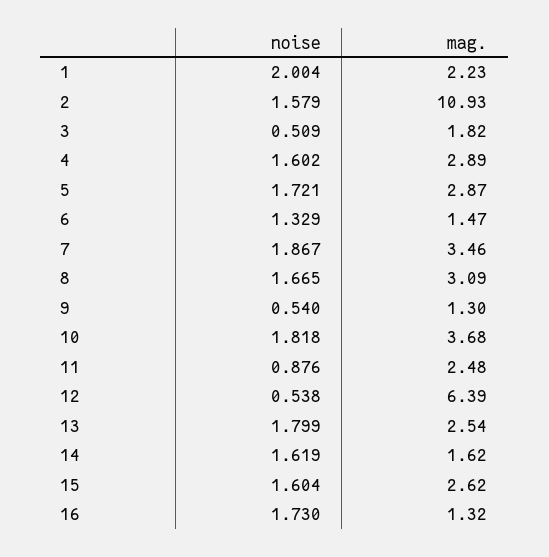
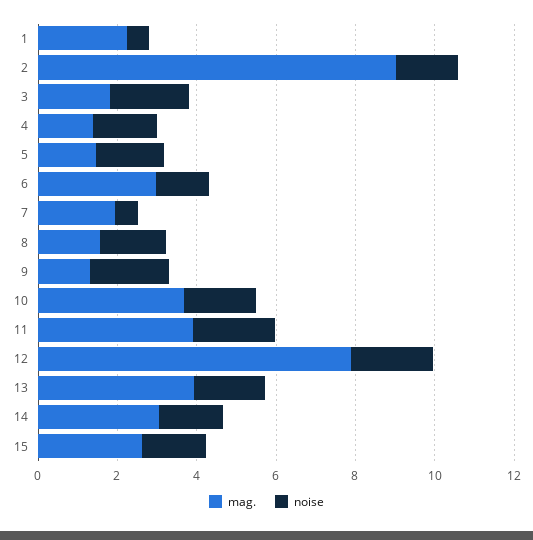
noise, 1: 2.004 -> 0.5
mag., 2: 10.93 -> 9
noise, 3: 0.509 -> 2
mag., 4: 2.89 -> 1.5
mag., 5: 2.87 -> 1.5
mag., 6: 1.47 -> 3
noise, 7: 1.867 -> 0.5
mag., 7: 3.46 -> 2
mag., 8: 3.09 -> 1.5
noise, 9: 0.54 -> 2
noise, 11: 0.876 -> 2
mag., 11: 2.48 -> 4
noise, 12: 0.538 -> 2
mag., 12: 6.39 -> 8
mag., 13: 2.54 -> 4
mag., 14: 1.62 -> 3
noise, 16: 1.73 -> none
mag., 16: 1.32 -> none

